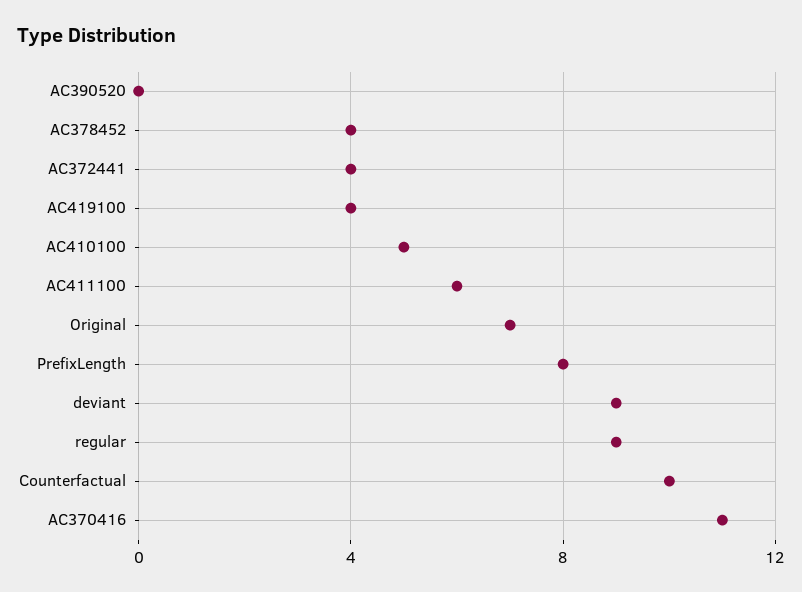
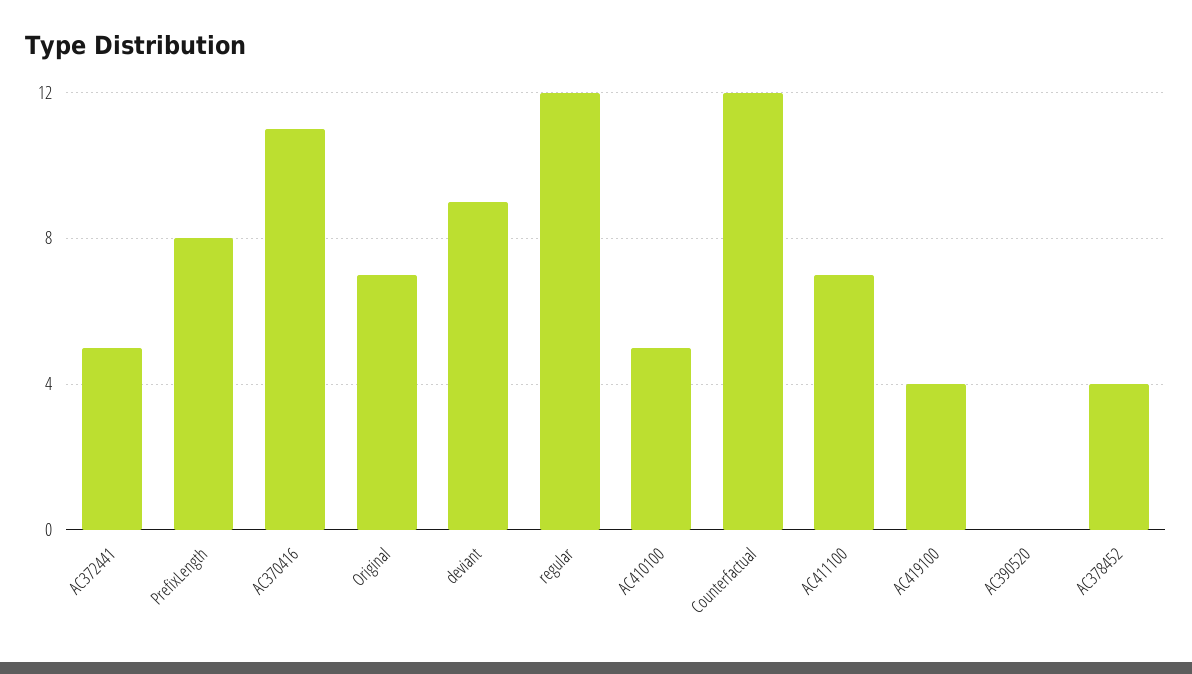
AC372441: 4 -> 5
AC411100: 6 -> 7
regular: 9 -> 12
Counterfactual: 10 -> 12

